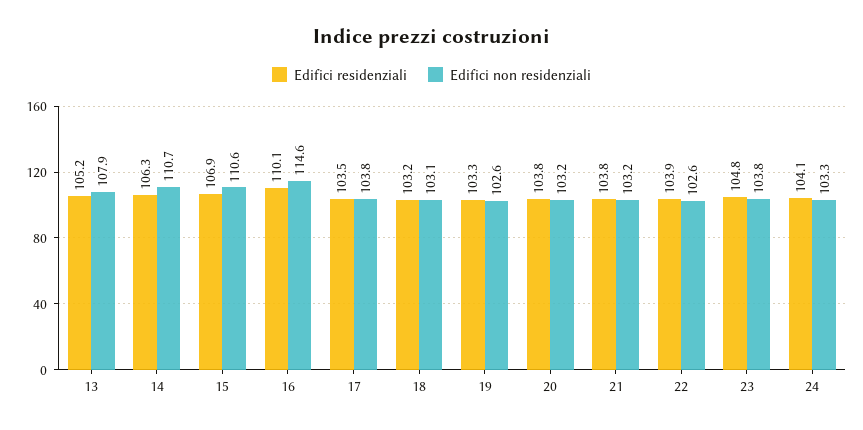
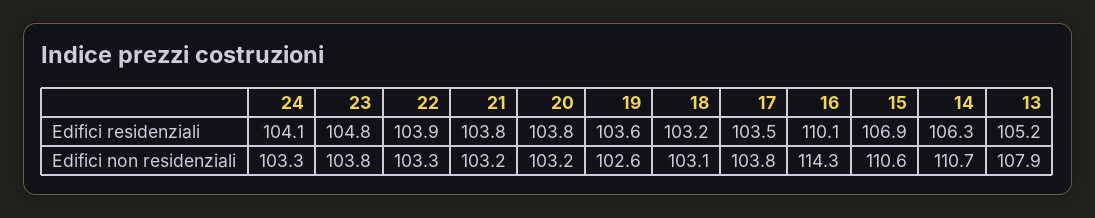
Edifici non residenziali, 16: 114.6 -> 114.3
Edifici residenziali, 19: 103.3 -> 103.6
Edifici non residenziali, 22: 102.6 -> 103.3

